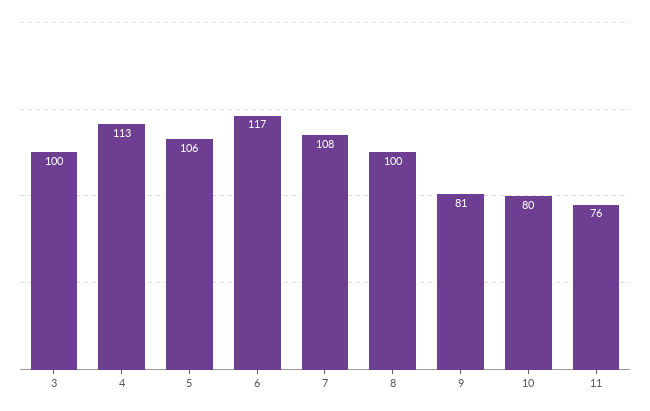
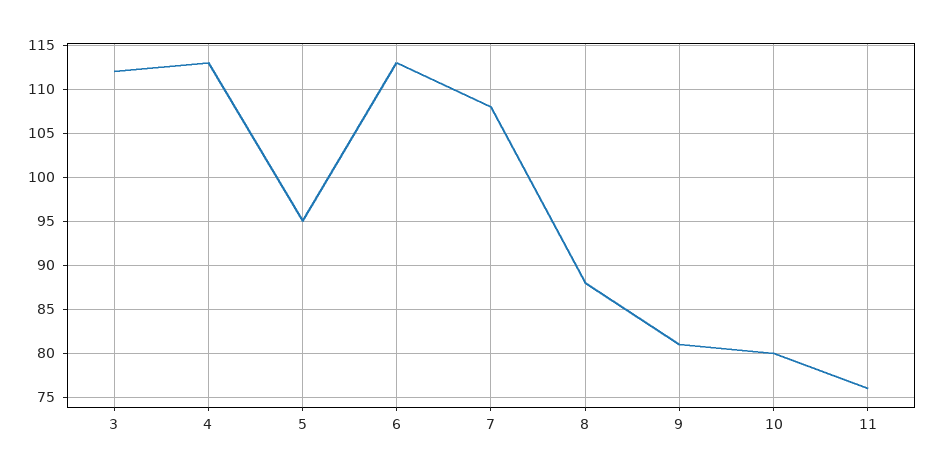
3: 100 -> 112
5: 106 -> 95
6: 117 -> 113
8: 100 -> 88

